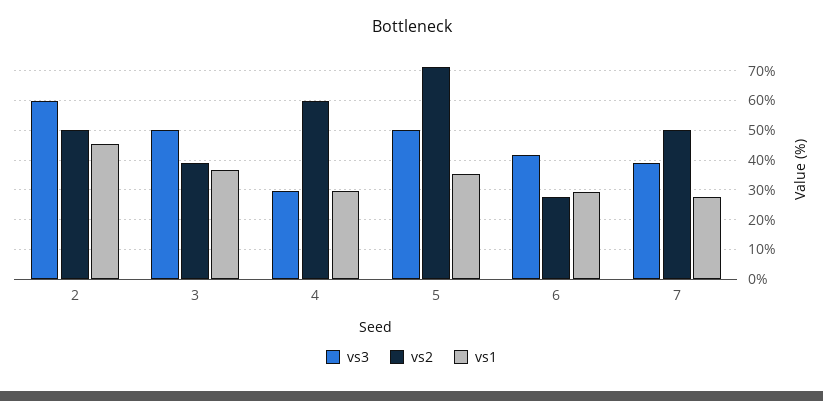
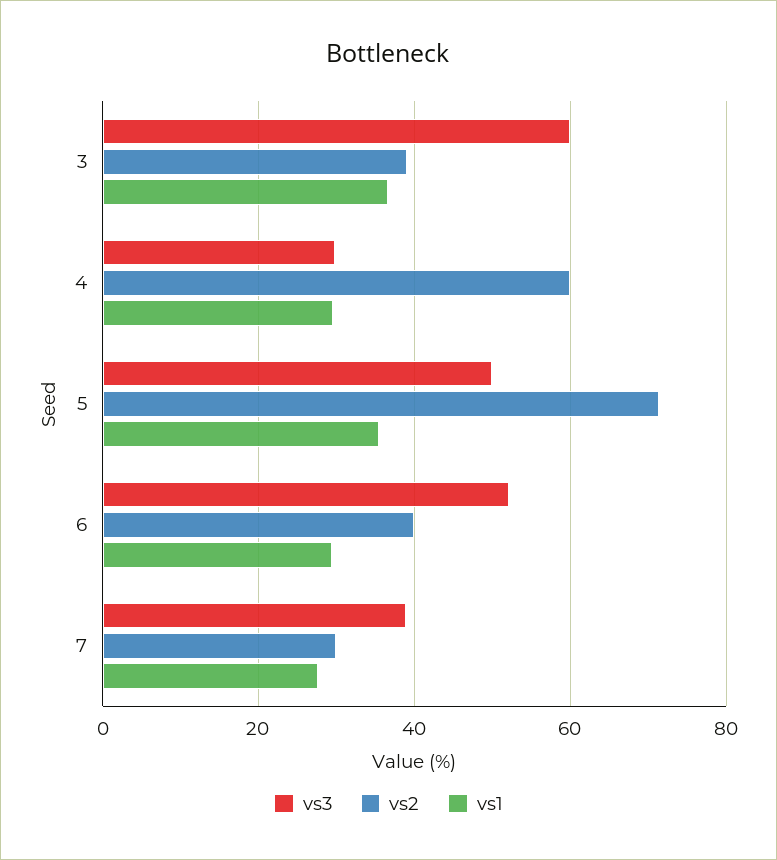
vs3, 2: 60 -> none
vs2, 2: 50 -> none
vs1, 2: 45 -> none
vs3, 3: 50 -> 60
vs3, 6: 42.5 -> 52
vs2, 6: 27.5 -> 40
vs2, 7: 50 -> 30

